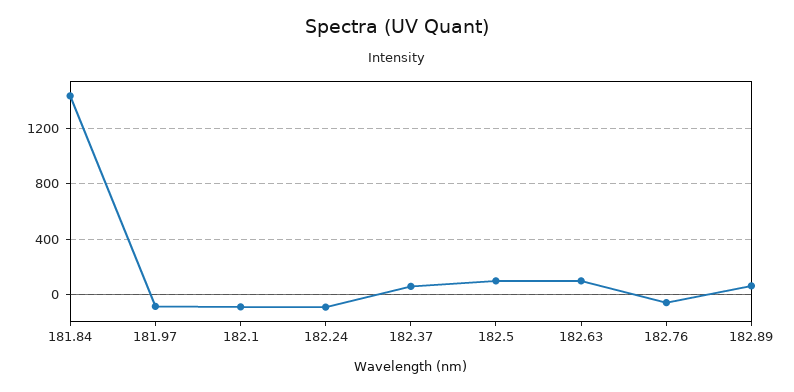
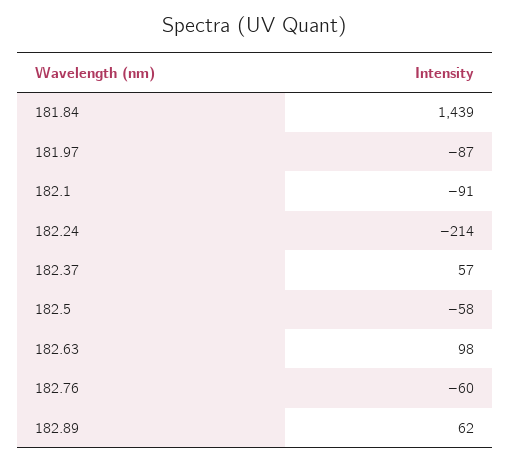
182.24: -100 -> -214
182.5: 100 -> -58

